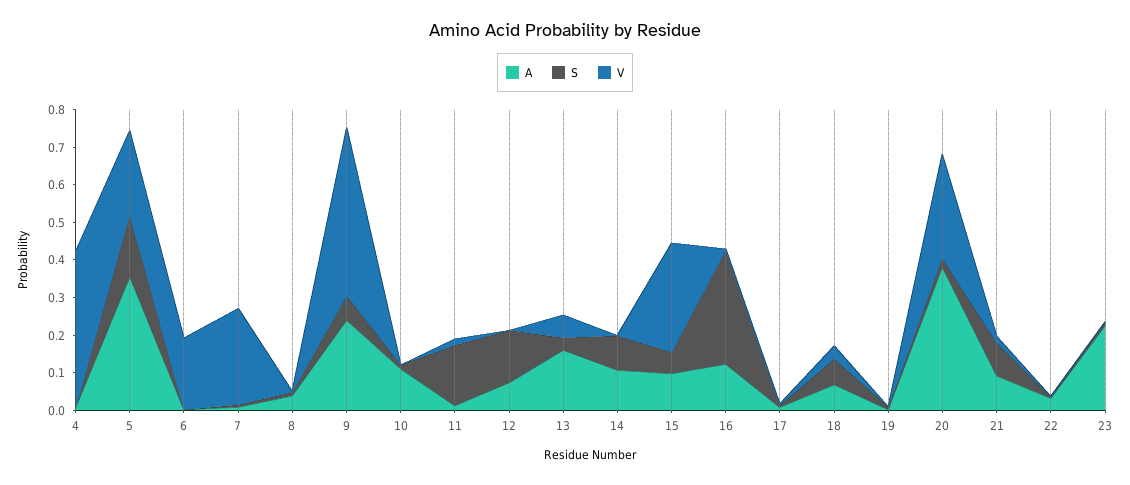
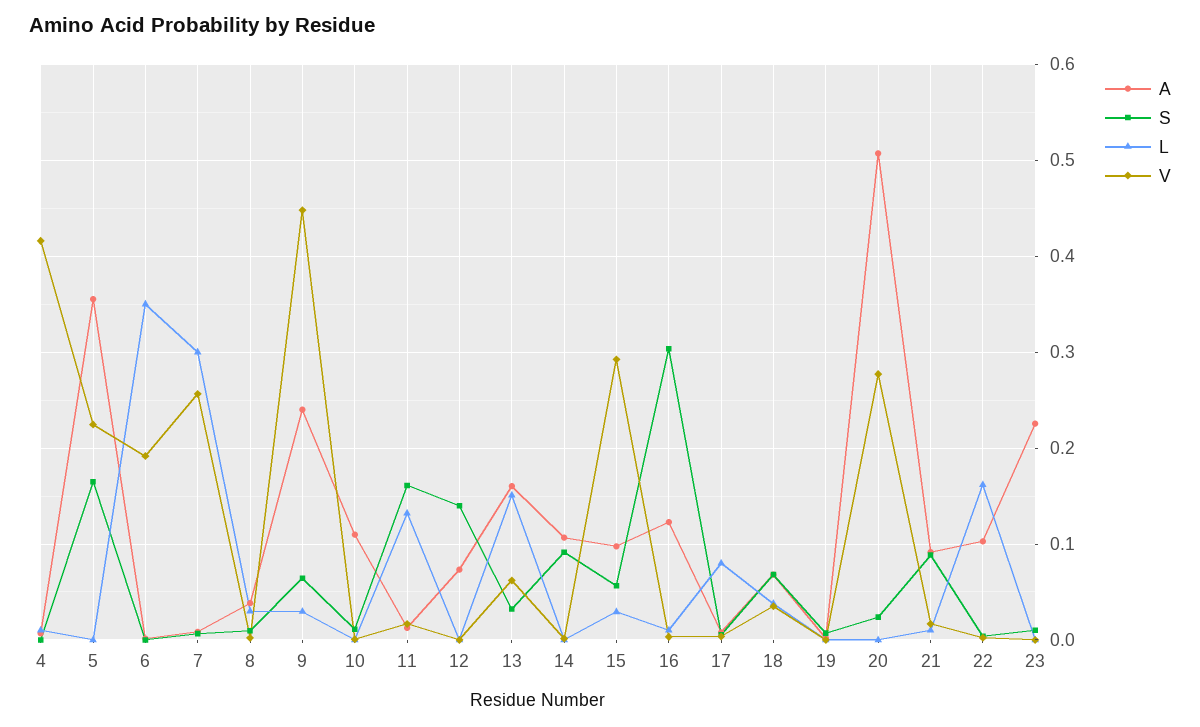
A, 20: 0.375 -> 0.51
A, 22: 0.025 -> 0.1
L, 4: none -> 0.01
L, 5: none -> 0
L, 6: none -> 0.35
L, 7: none -> 0.3
L, 8: none -> 0.03
L, 9: none -> 0.03
L, 10: none -> 0
L, 11: none -> 0.13
L, 12: none -> 0
L, 13: none -> 0.15
L, 14: none -> 0
L, 15: none -> 0.03
L, 16: none -> 0.01
L, 17: none -> 0.08
L, 18: none -> 0.04
L, 19: none -> 0
L, 20: none -> 0
L, 21: none -> 0.01
L, 22: none -> 0.16
L, 23: none -> 0

